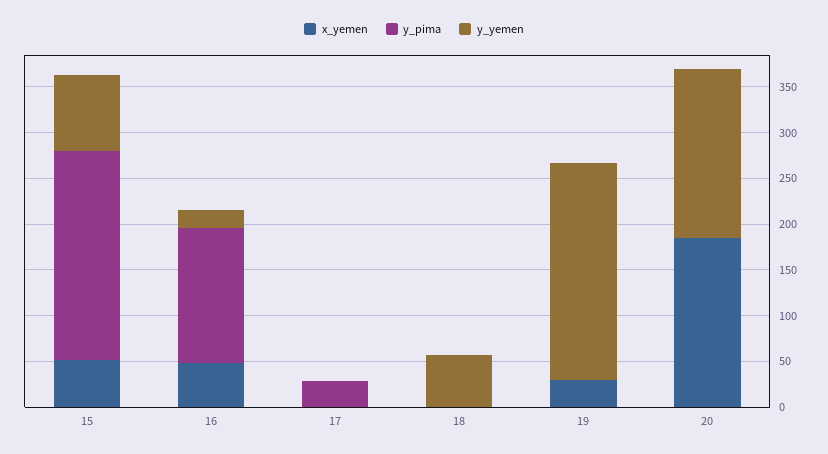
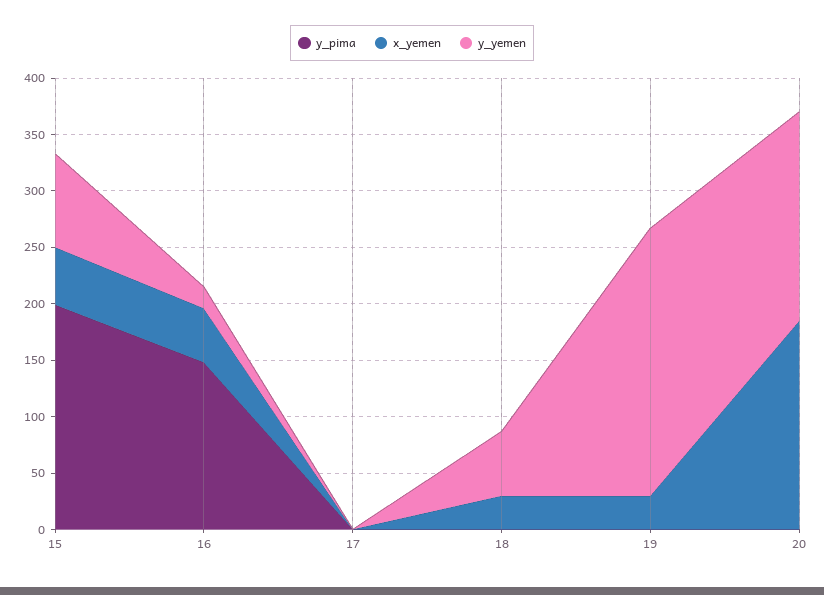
y_pima, 15: 230 -> 200
y_pima, 17: 30 -> 0
x_yemen, 18: 0 -> 30

